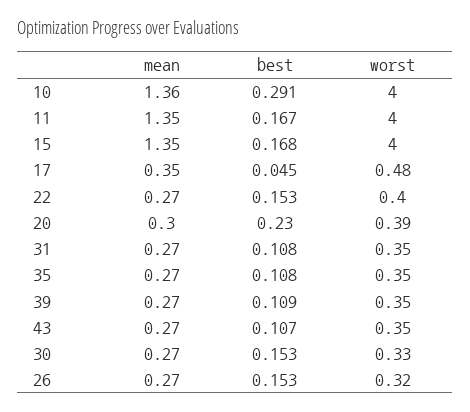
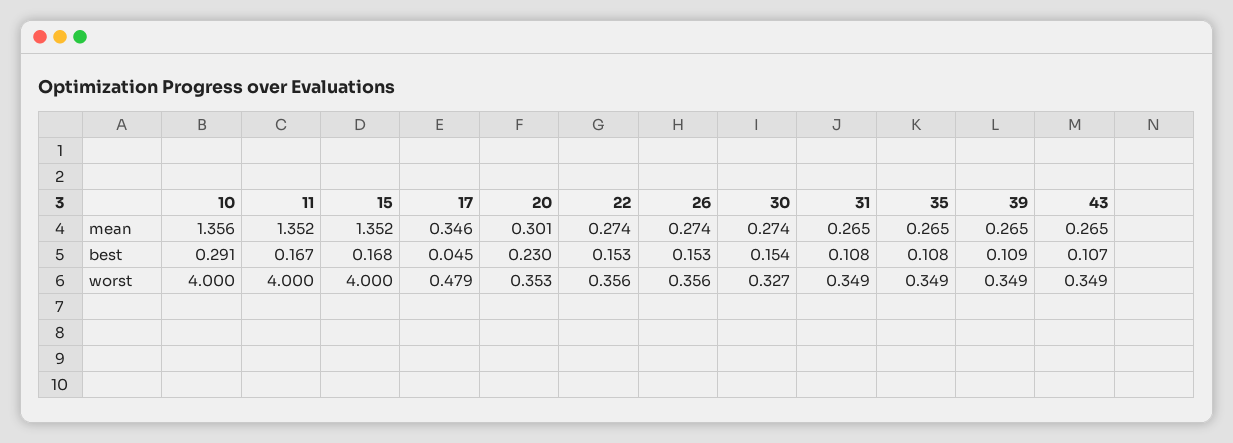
worst, 22: 0.4 -> 0.356
worst, 20: 0.39 -> 0.353
best, 30: 0.153 -> 0.154
worst, 26: 0.32 -> 0.356

